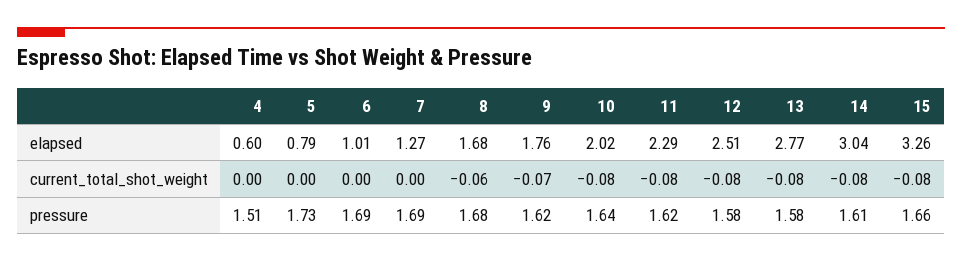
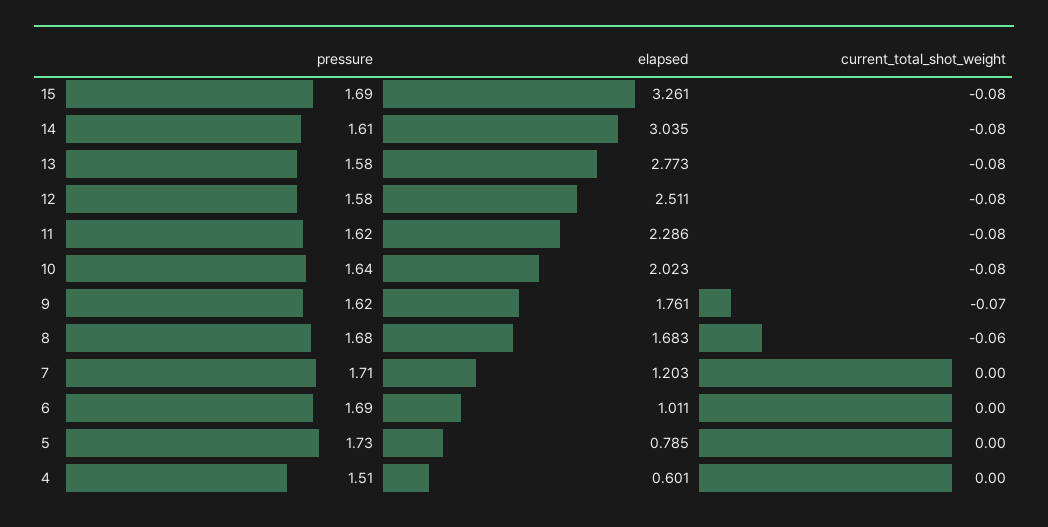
7, elapsed: 1.27 -> 1.203
7, pressure: 1.69 -> 1.71
15, pressure: 1.66 -> 1.69

